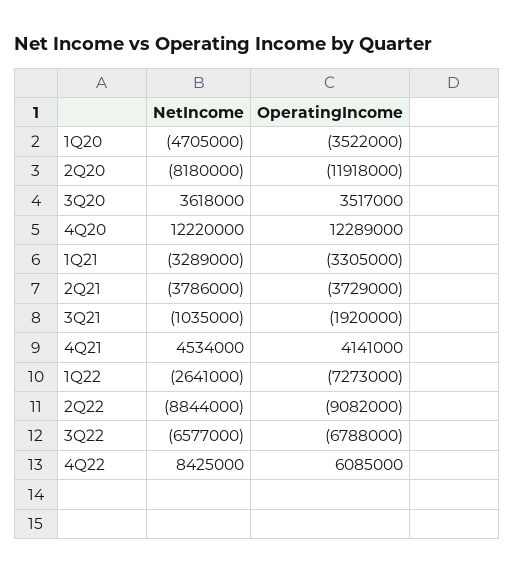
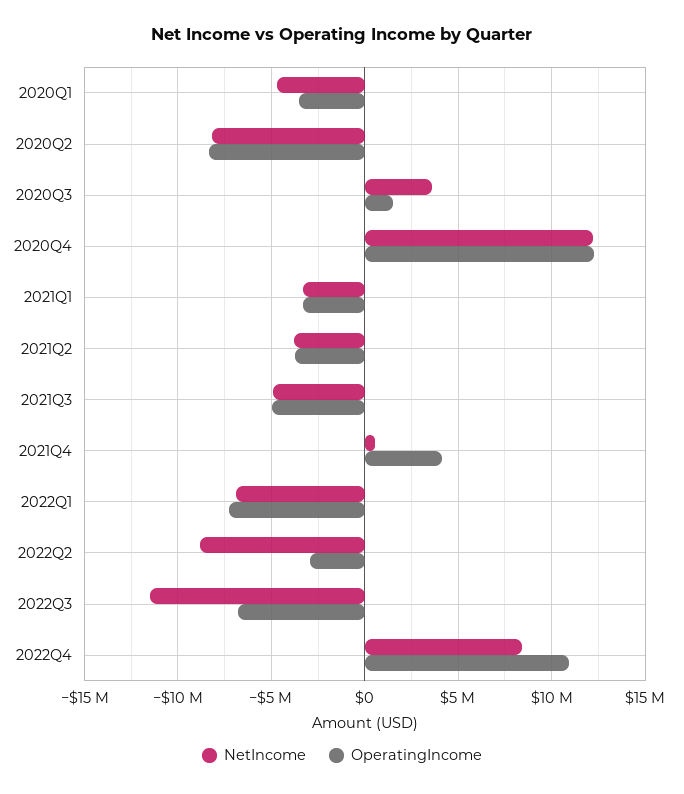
OperatingIncome, 2Q20: -11918000 -> -8500000
OperatingIncome, 3Q20: 3517000 -> 1500000
NetIncome, 3Q21: -1035000 -> -5000000
OperatingIncome, 3Q21: -1920000 -> -5000000
NetIncome, 4Q21: 4534000 -> 500000
NetIncome, 1Q22: -2641000 -> -7000000
OperatingIncome, 2Q22: -9082000 -> -3000000
NetIncome, 3Q22: -6577000 -> -11500000
OperatingIncome, 4Q22: 6085000 -> 11000000

